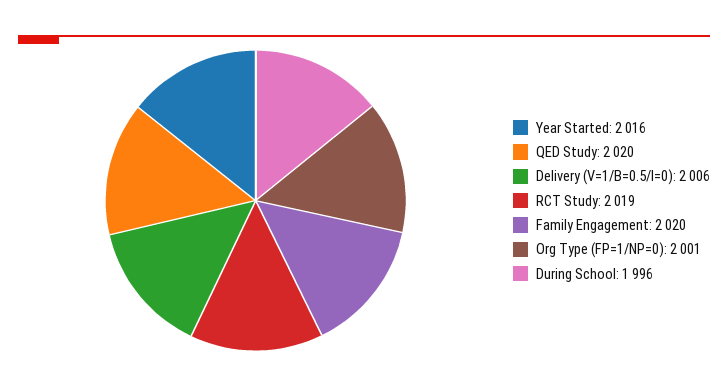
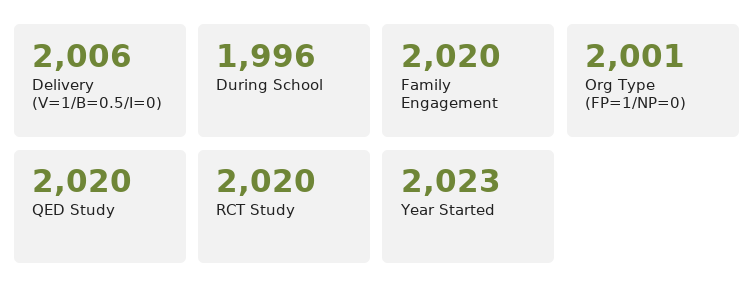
Year Started: 2016 -> 2023
RCT Study: 2019 -> 2020

